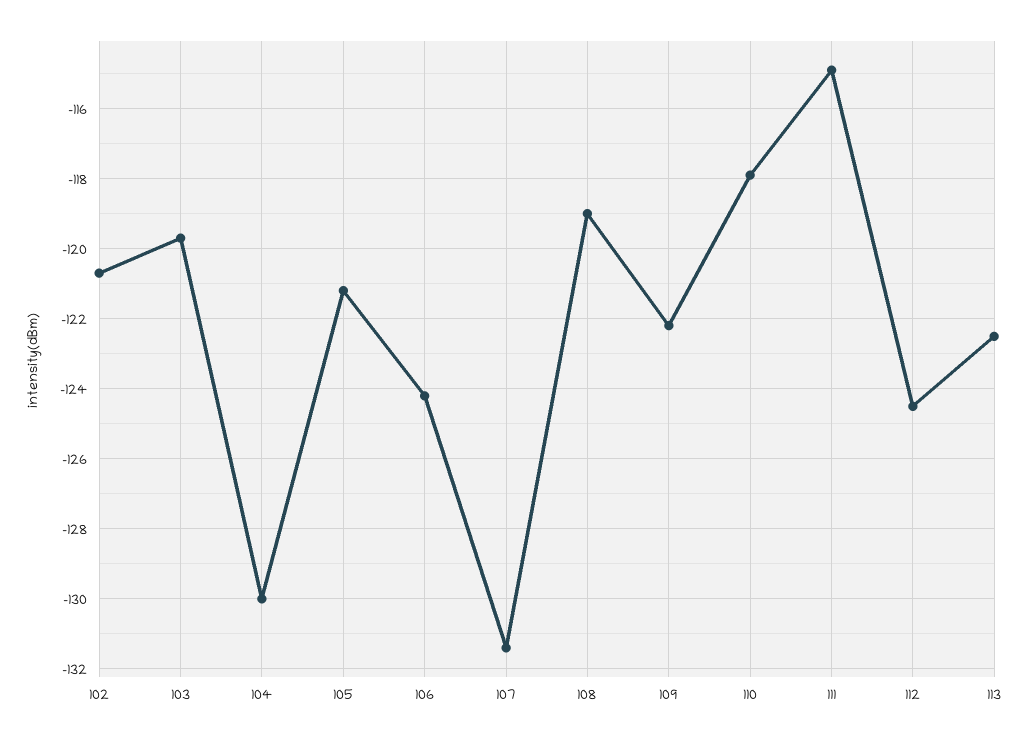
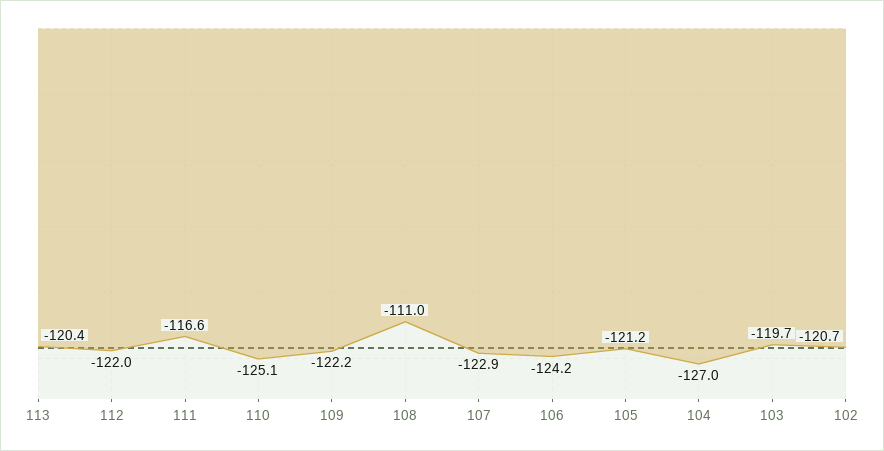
104: -130 -> -127
107: -131.5 -> -122.9
108: -119 -> -111
110: -118 -> -125.1
111: -115 -> -116.6
112: -124.5 -> -122
113: -122.5 -> -120.4

